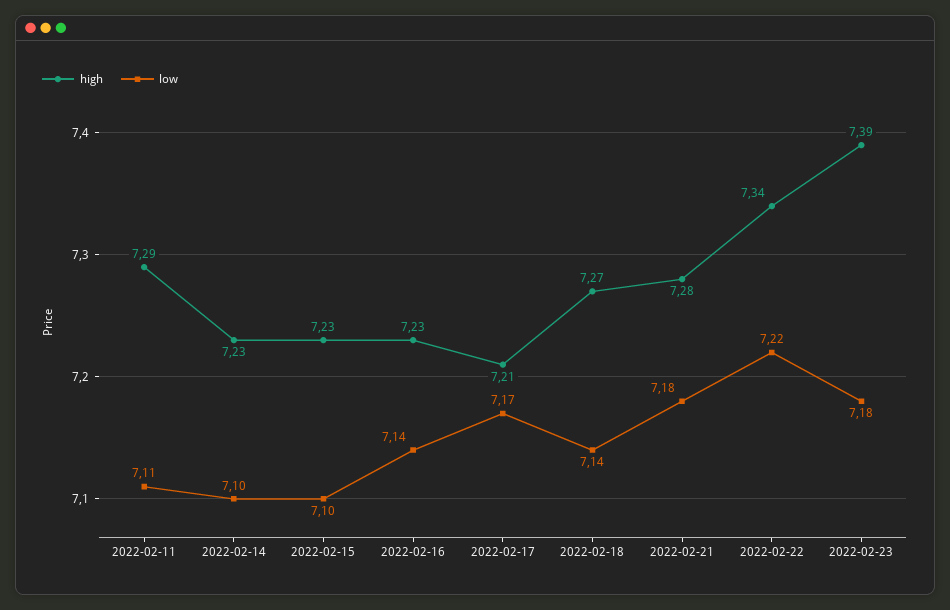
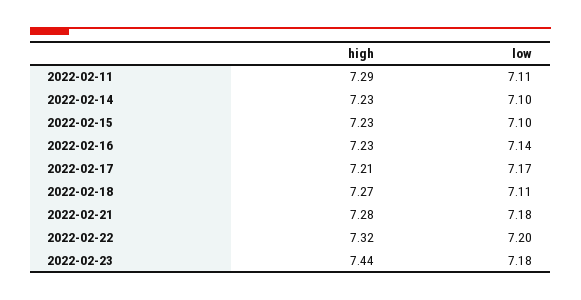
low, 2022-02-18: 7.14 -> 7.11
high, 2022-02-22: 7.34 -> 7.32
low, 2022-02-22: 7.22 -> 7.2
high, 2022-02-23: 7.39 -> 7.44

